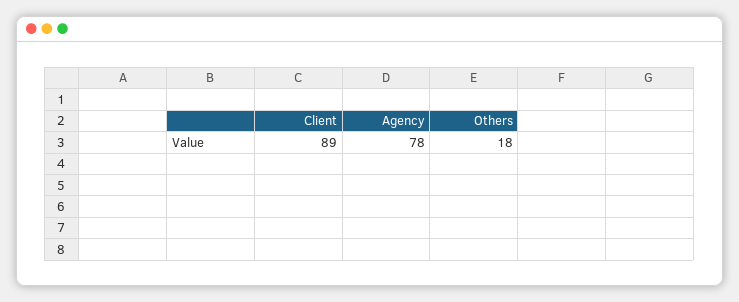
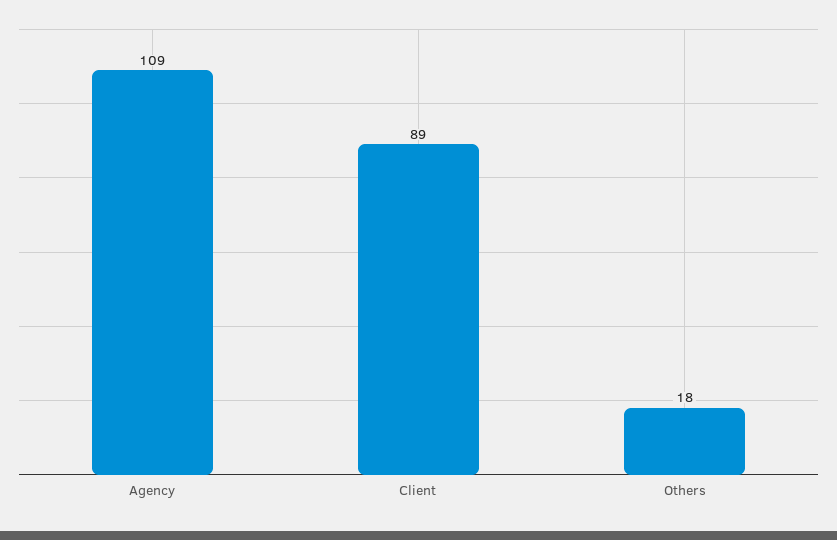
Agency: 78 -> 109

